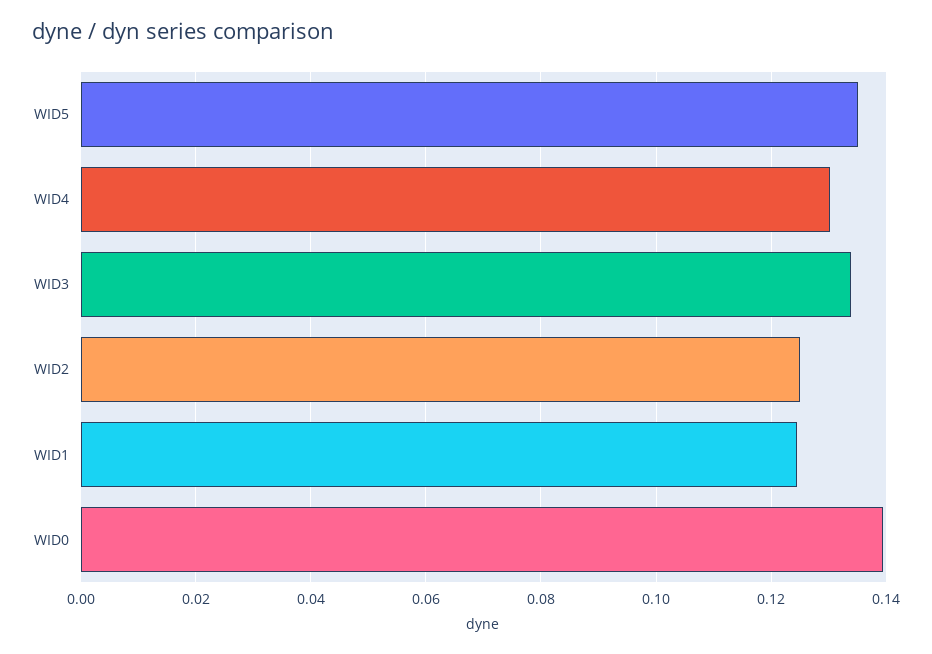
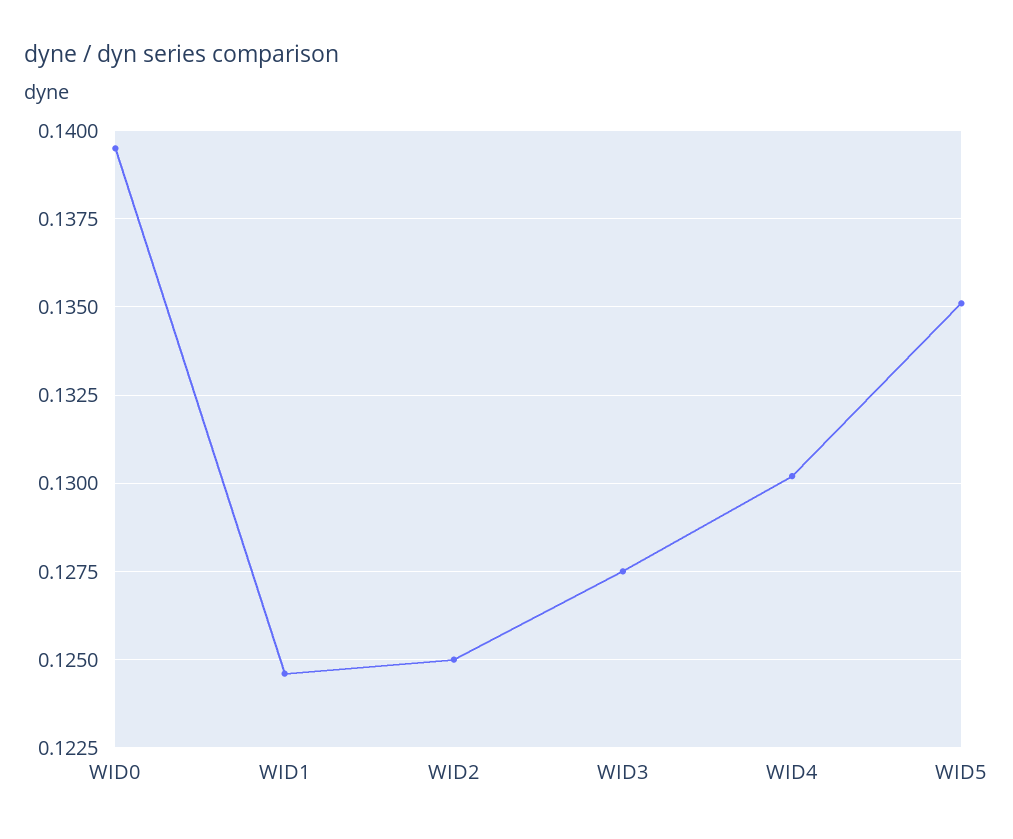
WID3: 0.134 -> 0.1275

